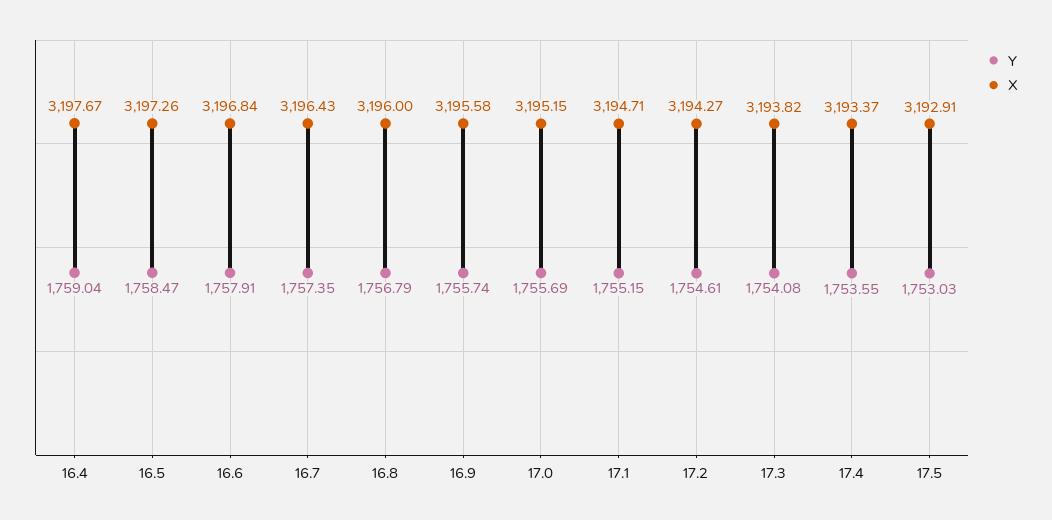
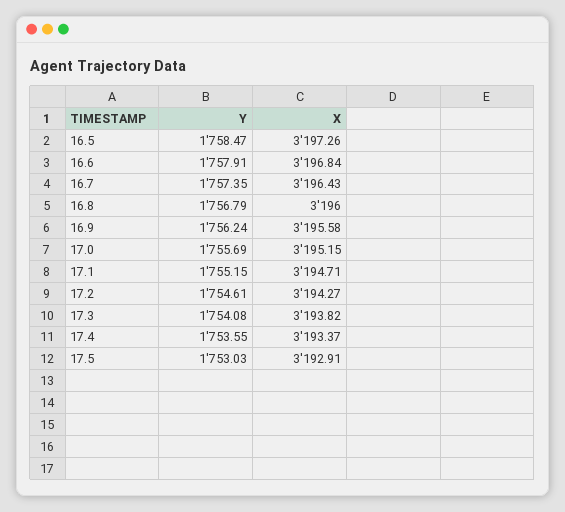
Y, 16.4: 1759.04 -> none
X, 16.4: 3197.67 -> none
Y, 16.9: 1755.74 -> 1756.24

